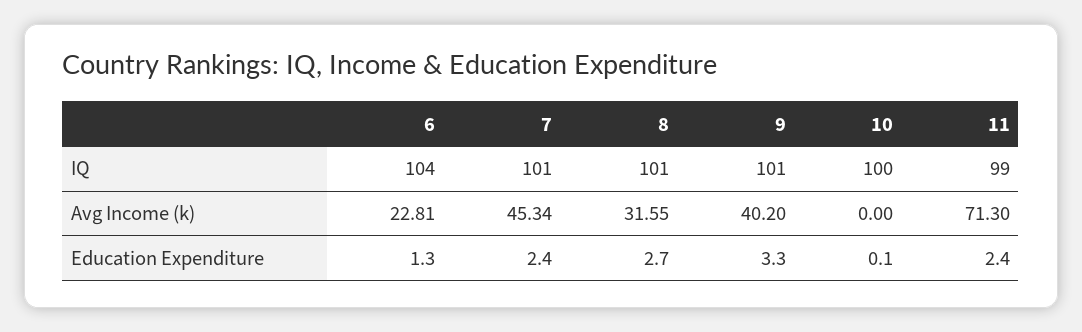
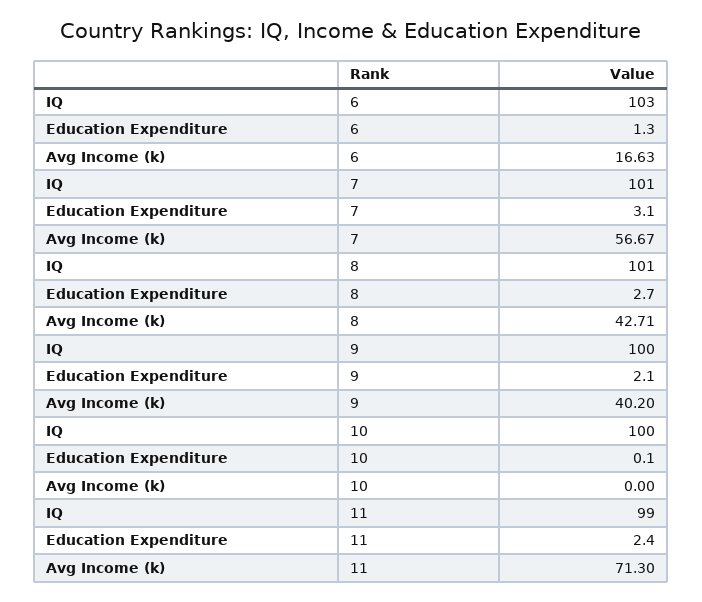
6, IQ: 104 -> 103
9, IQ: 101 -> 100
6, Avg Income (k): 22.81 -> 16.63
7, Avg Income (k): 45.34 -> 56.67
8, Avg Income (k): 31.55 -> 42.71
7, Education Expenditure: 2.4 -> 3.1
9, Education Expenditure: 3.3 -> 2.1

